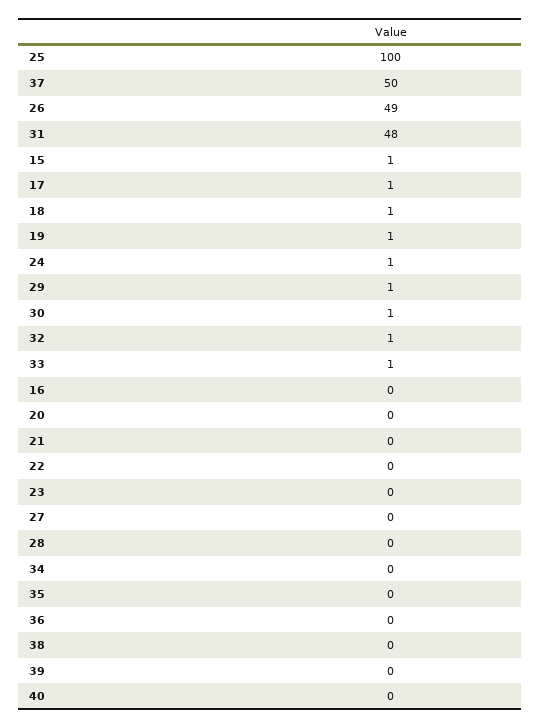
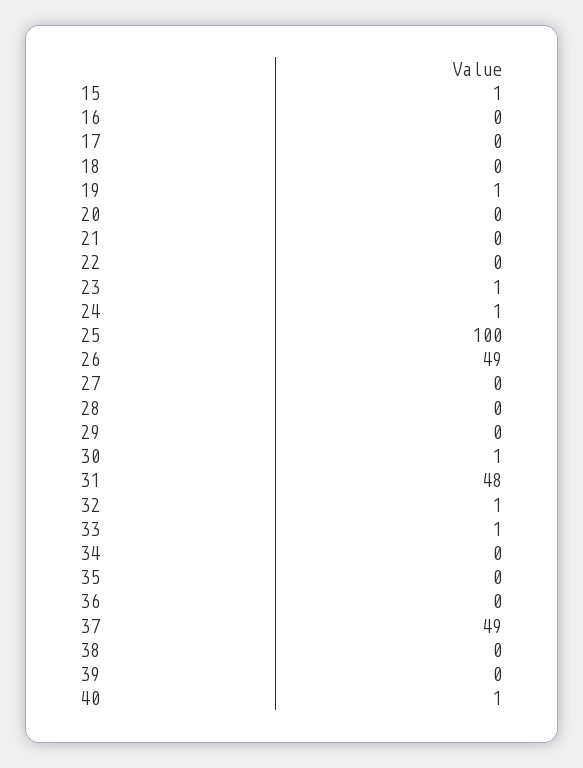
37: 50 -> 49
17: 1 -> 0
18: 1 -> 0
29: 1 -> 0
23: 0 -> 1
40: 0 -> 1

